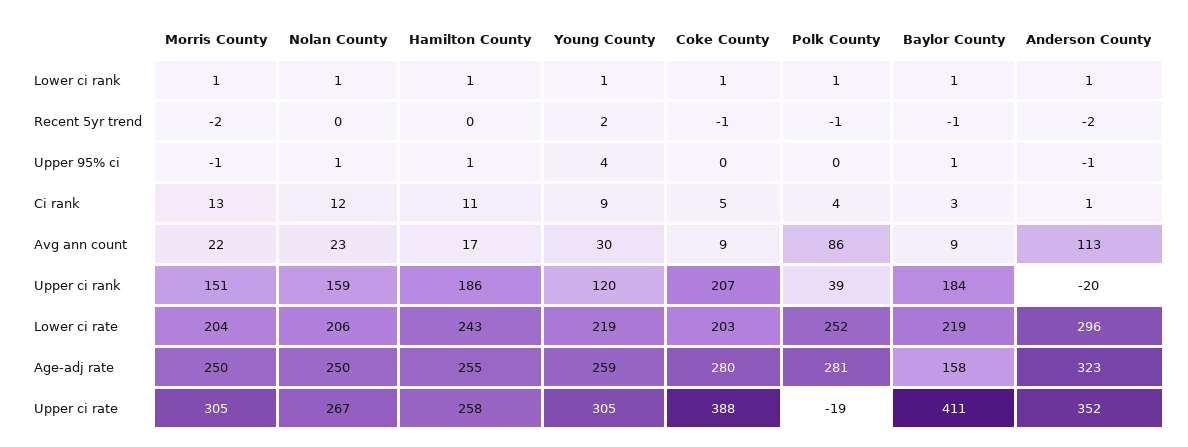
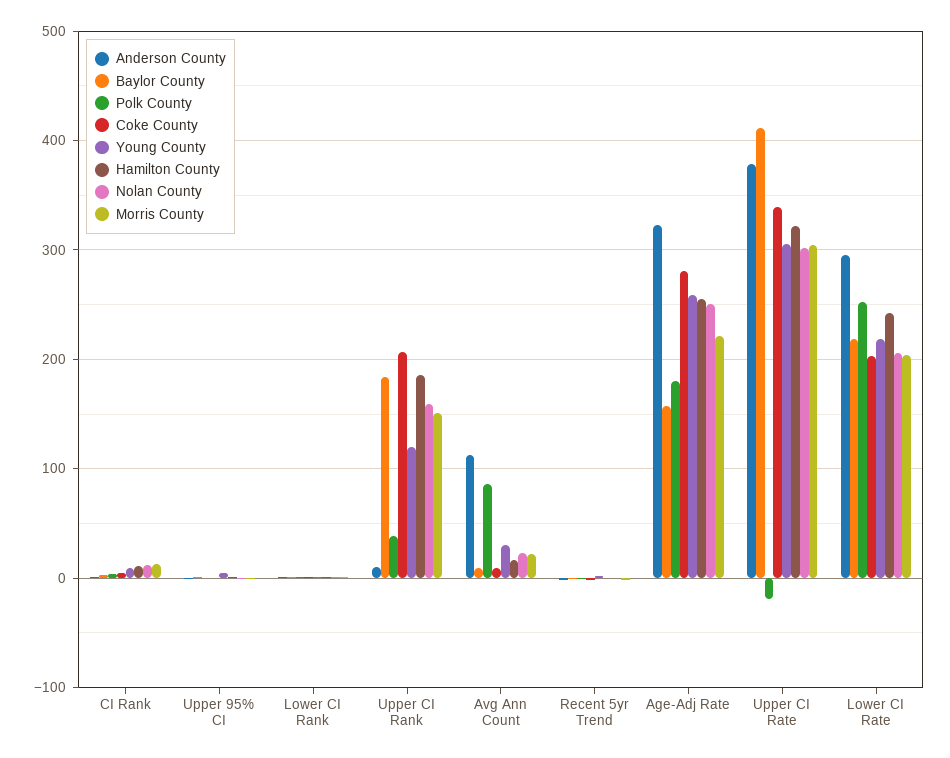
Anderson County, Upper ci rank: -20 -> 10
Morris County, Age-adj rate: 250 -> 220
Polk County, Age-adj rate: 281 -> 180
Nolan County, Upper ci rate: 267 -> 300
Hamilton County, Upper ci rate: 258 -> 320
Coke County, Upper ci rate: 388 -> 340
Anderson County, Upper ci rate: 352 -> 380

